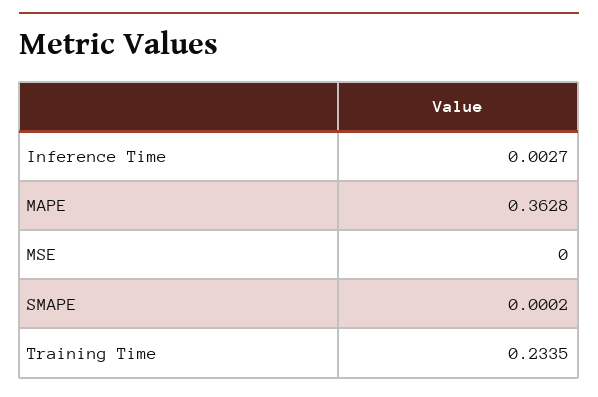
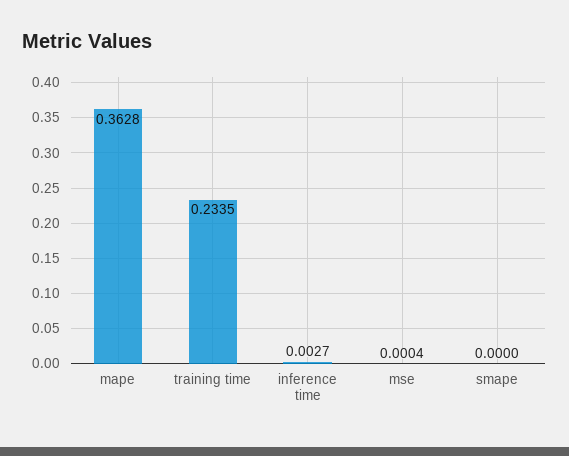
MSE: 0 -> 0.0004
SMAPE: 0.0002 -> 0

